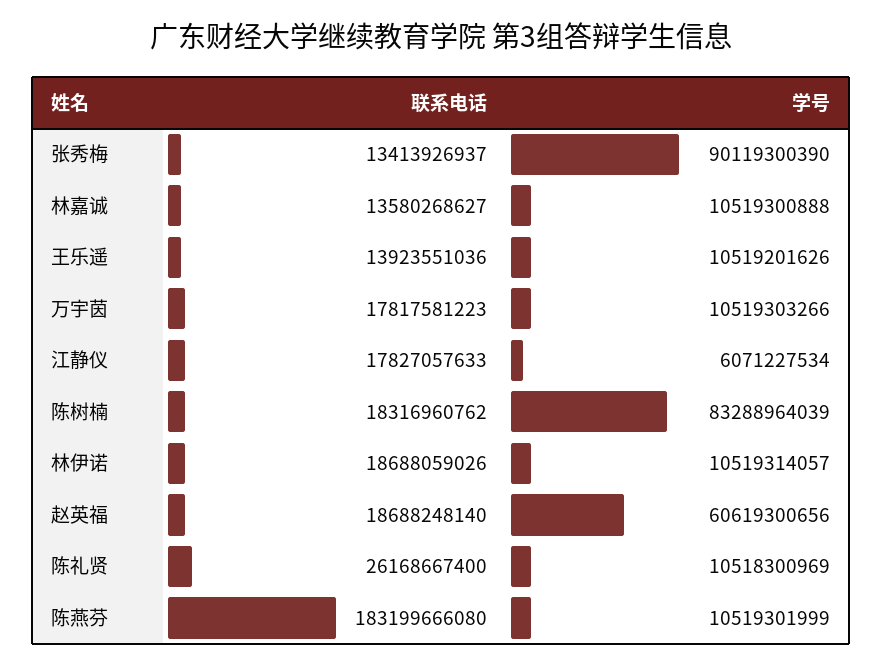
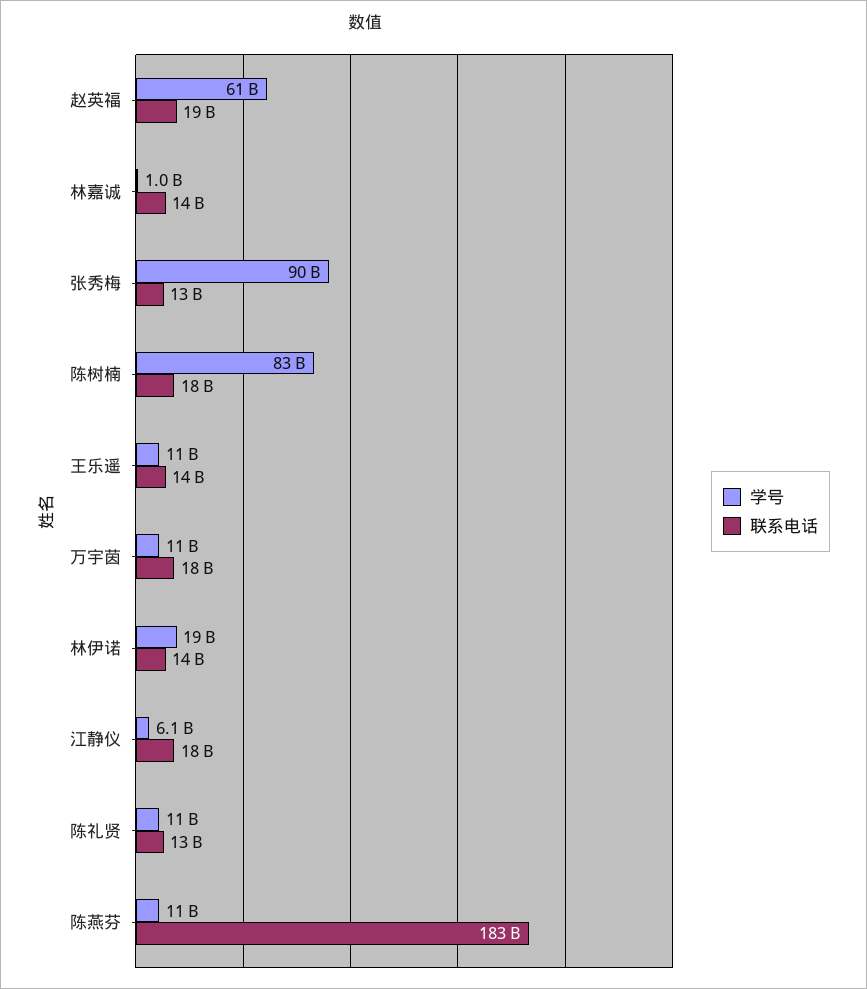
学号, 林嘉诚: 10519300888 -> 1000000000
联系电话, 林伊诺: 18688059026 -> 14000000000
学号, 林伊诺: 10519314057 -> 19000000000
联系电话, 陈礼贤: 26168667400 -> 13000000000

